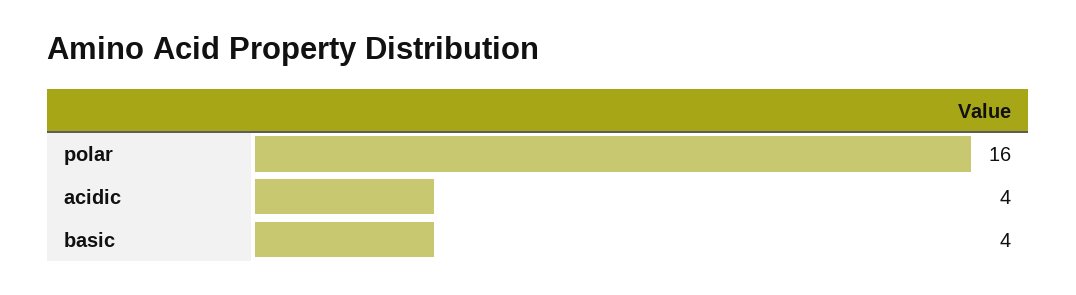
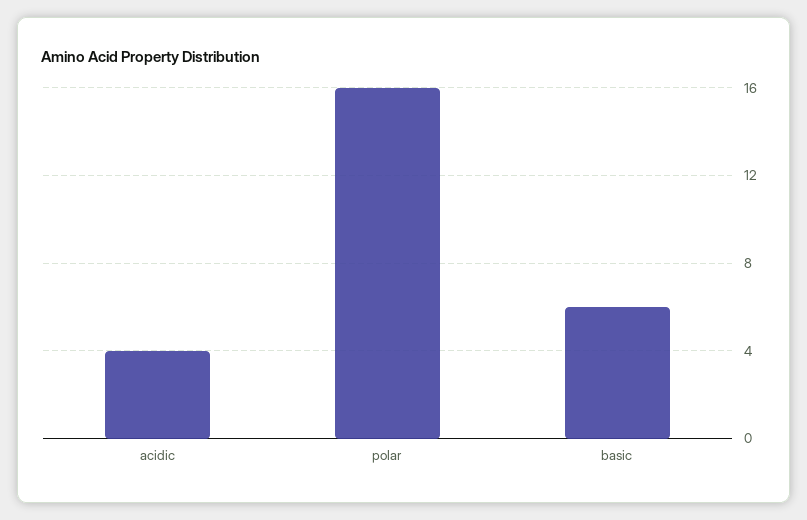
basic: 4 -> 6

